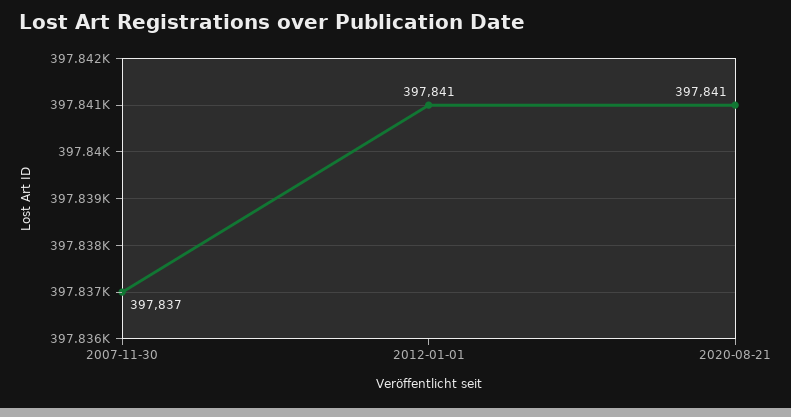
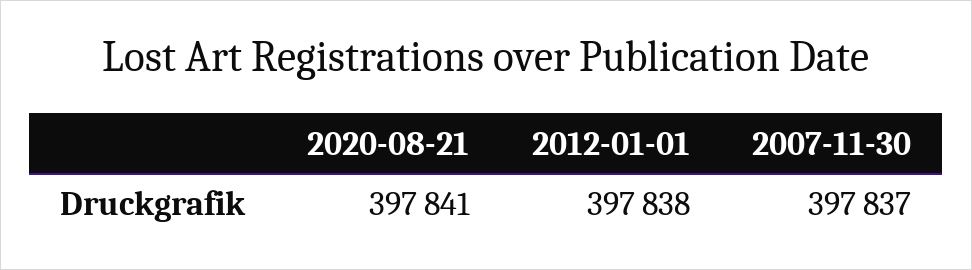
2012-01-01: 397841 -> 397838

